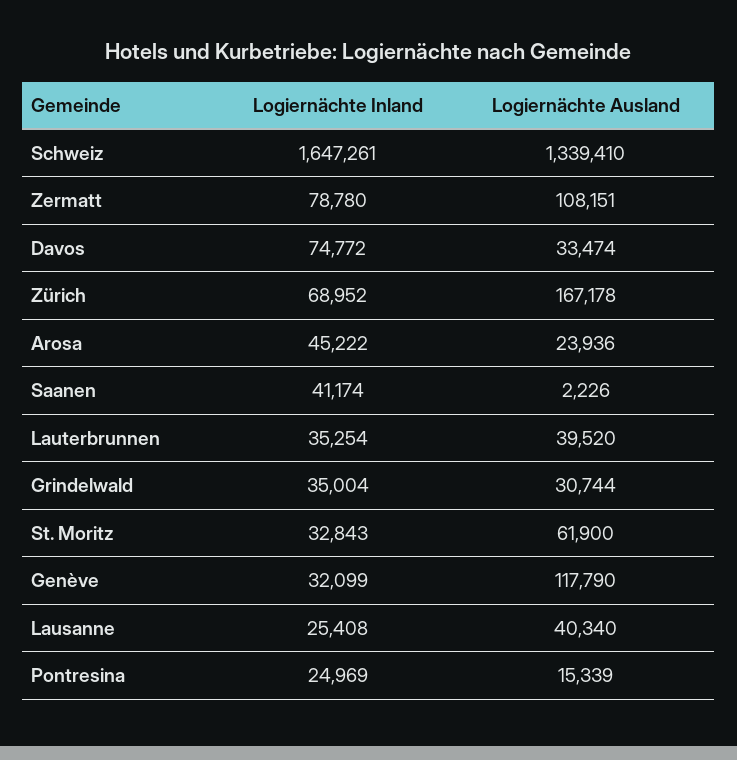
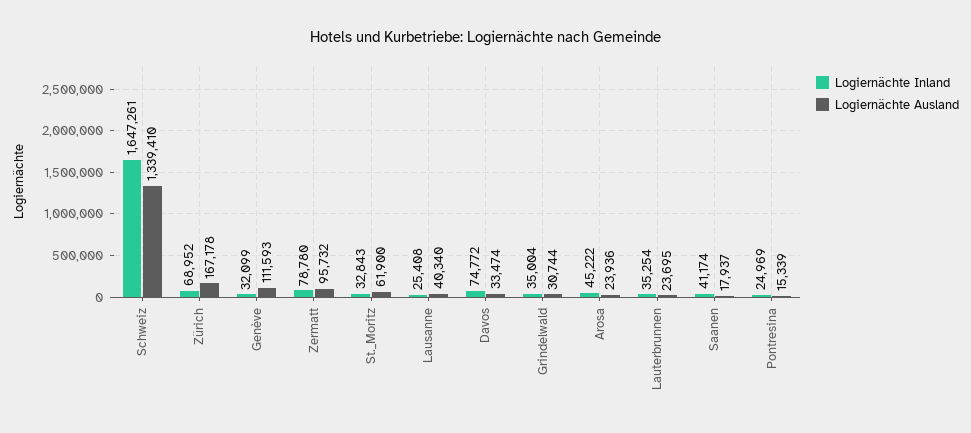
Logiernächte Ausland, Zermatt: 108151 -> 95732
Logiernächte Ausland, Saanen: 2226 -> 17937
Logiernächte Ausland, Lauterbrunnen: 39520 -> 23695
Logiernächte Ausland, Genève: 117790 -> 111593

